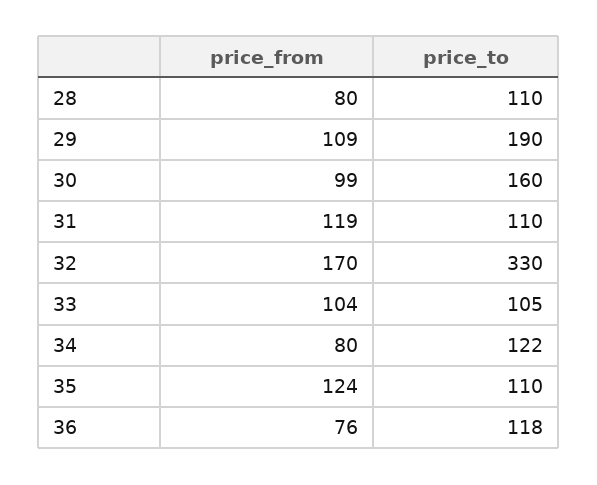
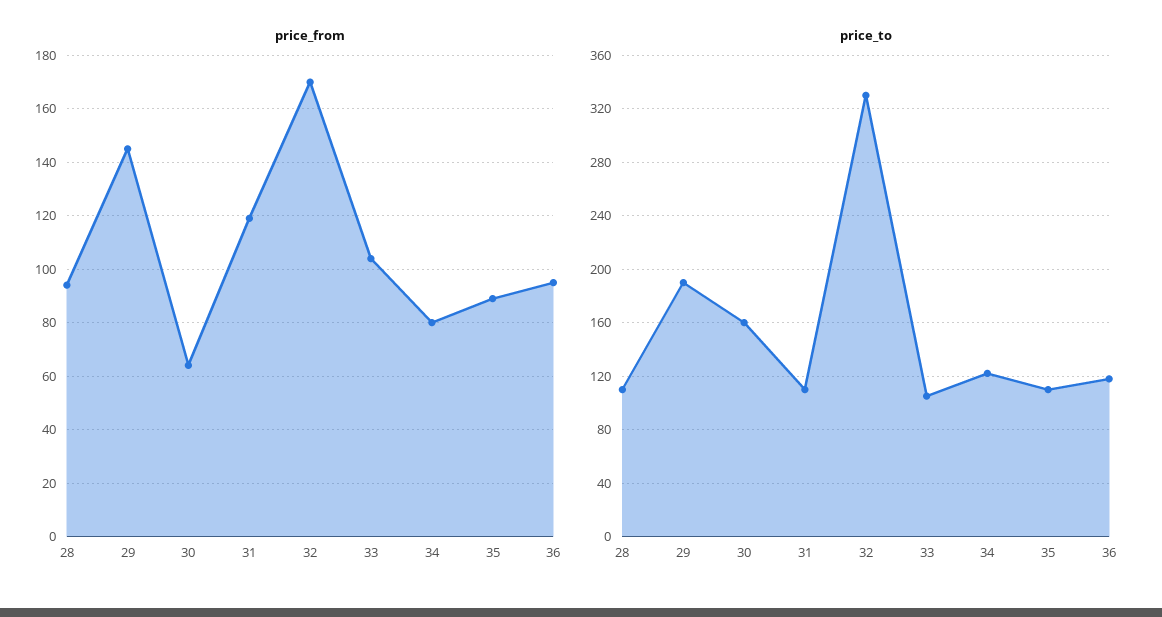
price_from, 28: 80 -> 95
price_from, 29: 109 -> 145
price_from, 30: 99 -> 65
price_from, 35: 124 -> 90
price_from, 36: 76 -> 95

